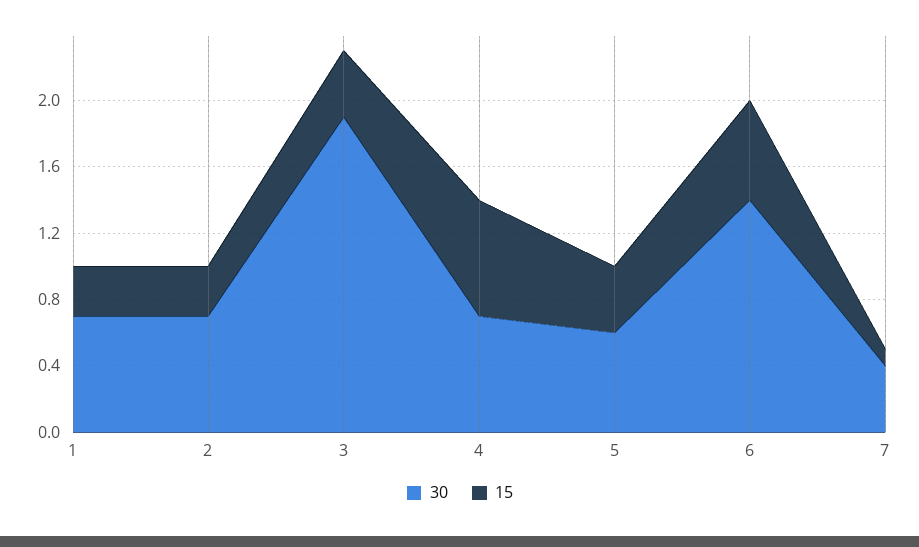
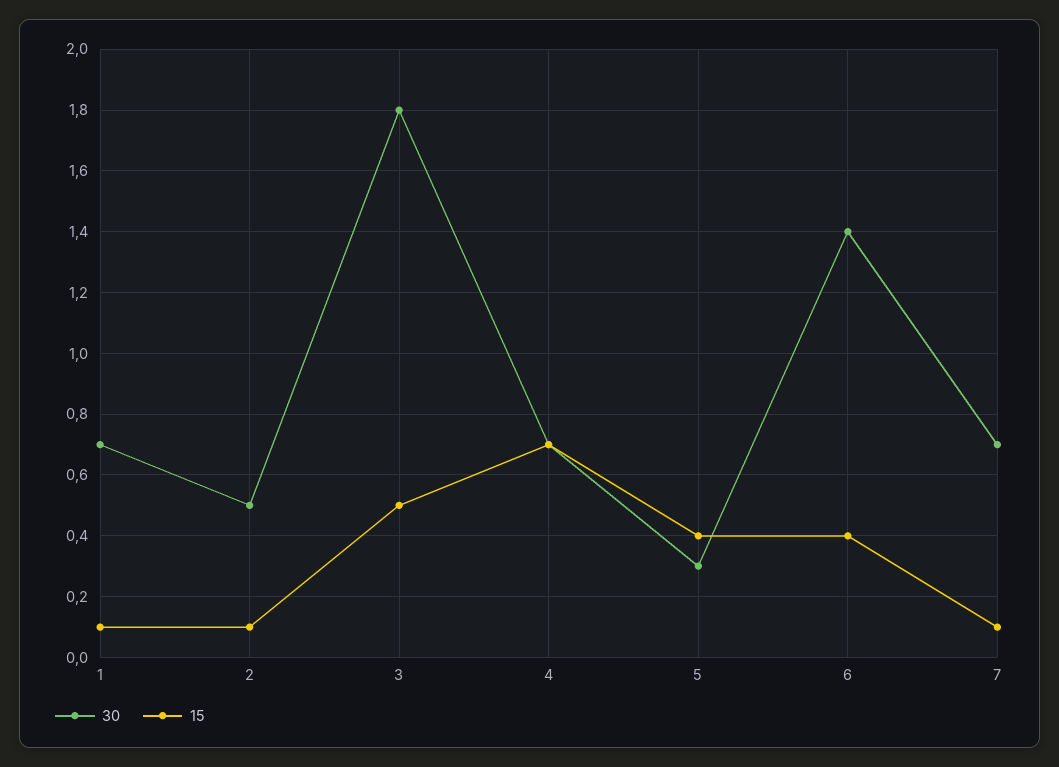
15, 1: 0.3 -> 0.1
30, 2: 0.7 -> 0.5
15, 2: 0.3 -> 0.1
30, 3: 1.9 -> 1.8
15, 3: 0.4 -> 0.5
30, 5: 0.6 -> 0.3
15, 6: 0.6 -> 0.4
30, 7: 0.4 -> 0.7

